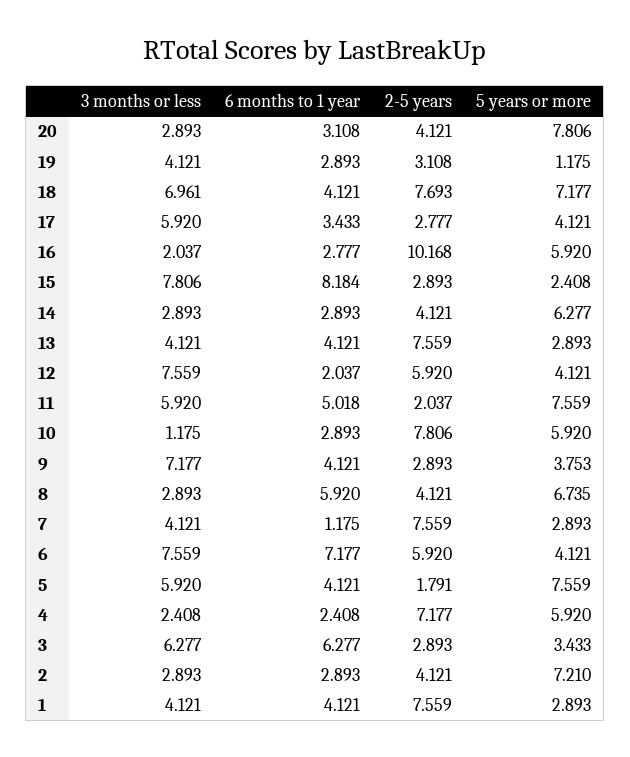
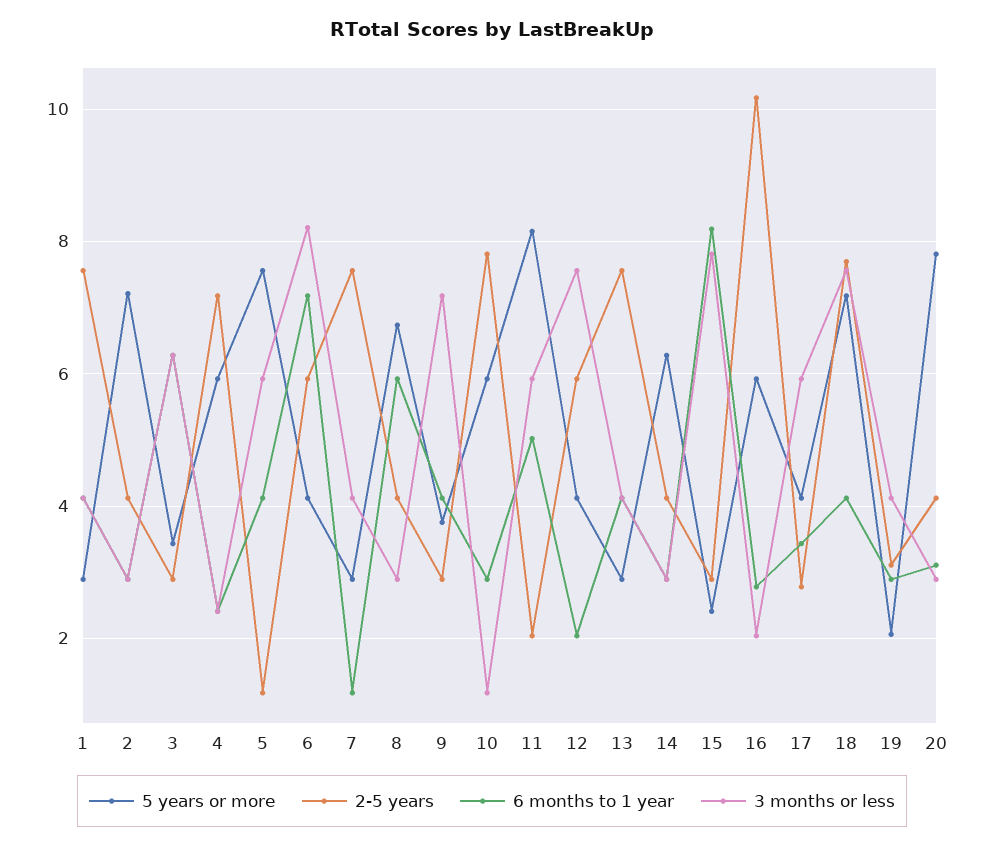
5 years or more, 19: 1.175 -> 2
3 months or less, 18: 6.961 -> 7.6
5 years or more, 11: 7.559 -> 8.2
3 months or less, 6: 7.559 -> 8.2
2-5 years, 5: 1.791 -> 1.2

